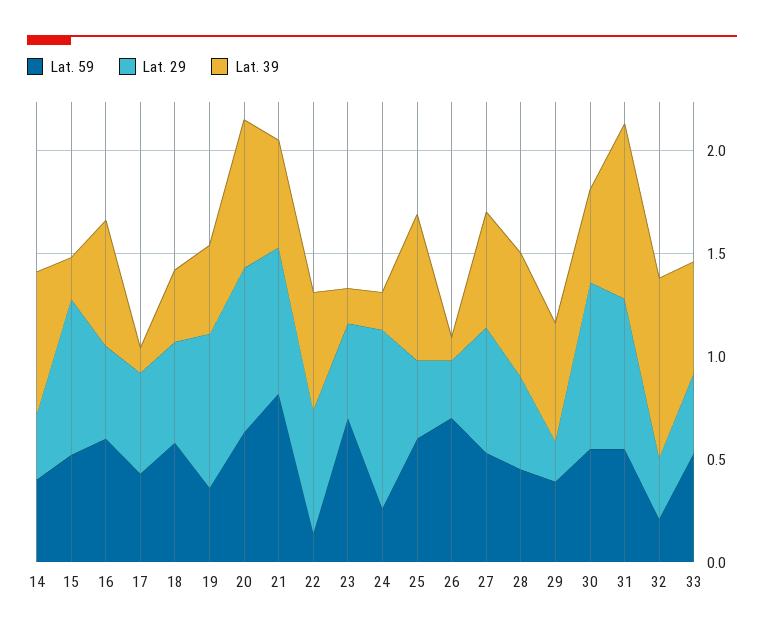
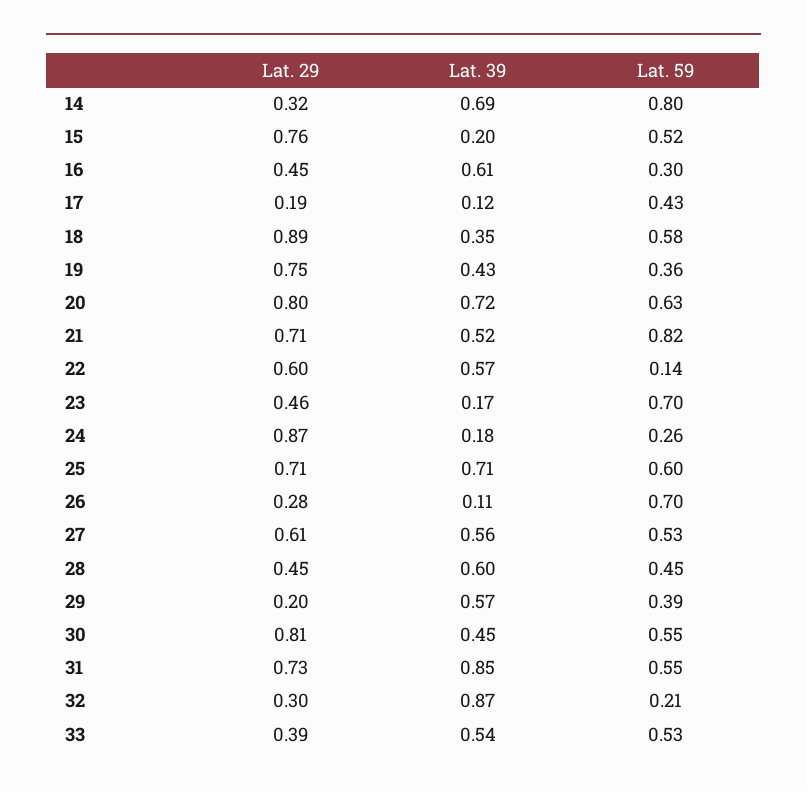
Lat. 59, 14: 0.4 -> 0.8
Lat. 59, 16: 0.6 -> 0.3
Lat. 29, 17: 0.5 -> 0.19
Lat. 29, 18: 0.5 -> 0.89
Lat. 29, 25: 0.4 -> 0.71

